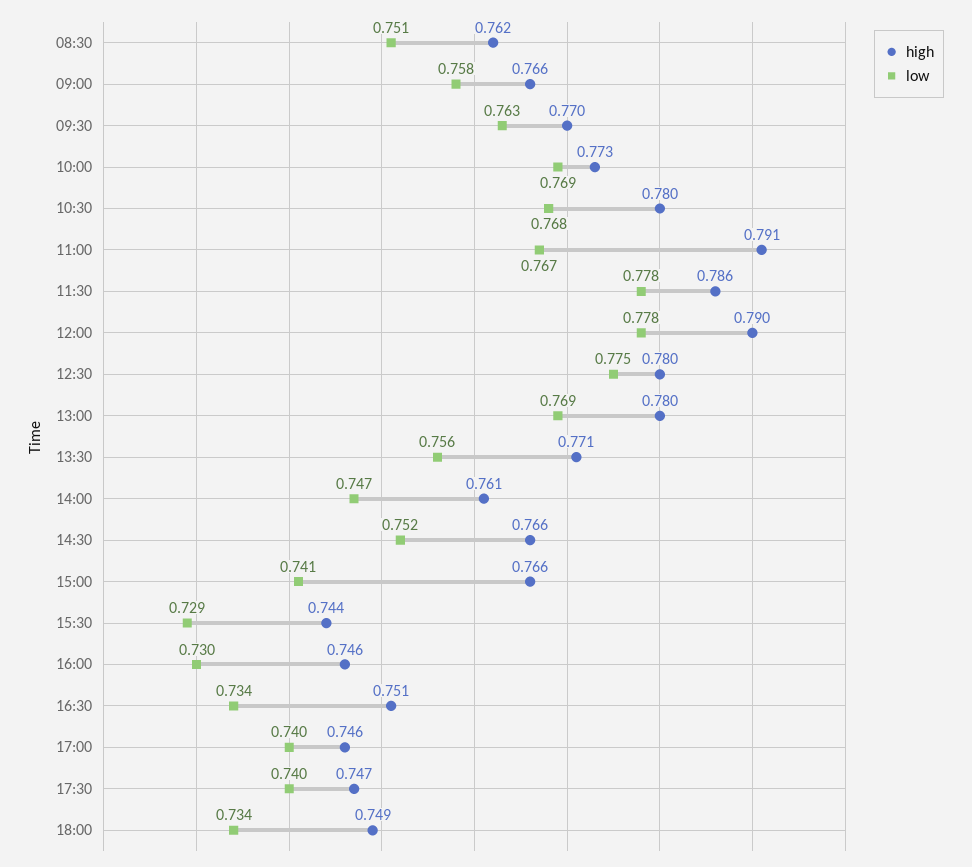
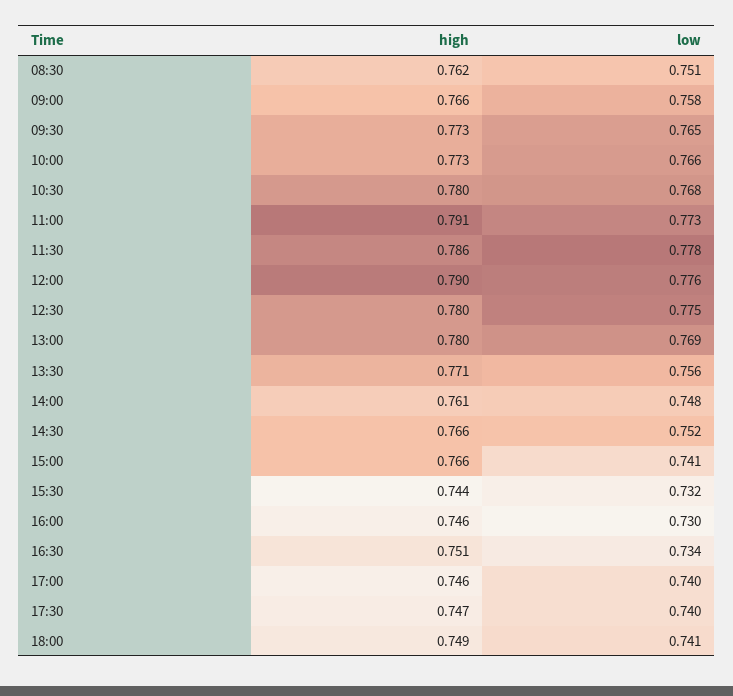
high, 09:30: 0.77 -> 0.773
low, 09:30: 0.763 -> 0.765
low, 10:00: 0.769 -> 0.766
low, 11:00: 0.767 -> 0.773
low, 12:00: 0.778 -> 0.776
low, 14:00: 0.747 -> 0.748
low, 15:30: 0.729 -> 0.732
low, 18:00: 0.734 -> 0.741

